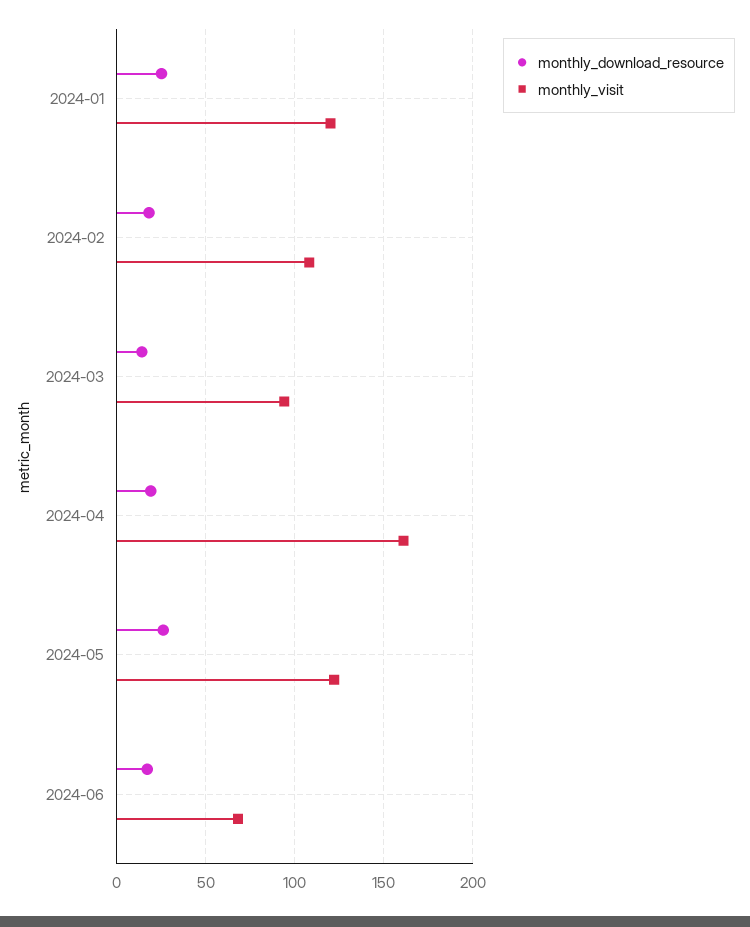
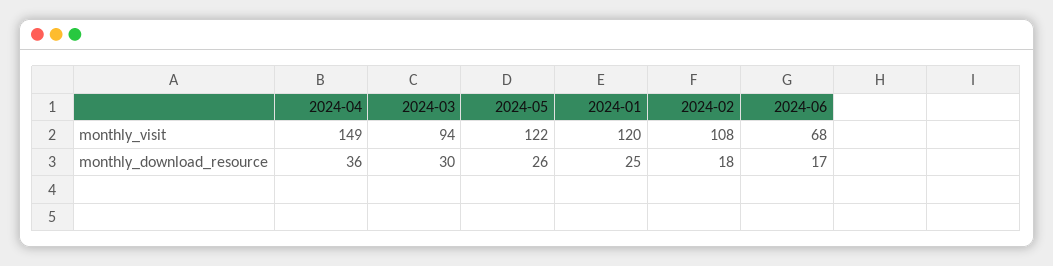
monthly_download_resource, 2024-03: 15 -> 30
monthly_download_resource, 2024-04: 20 -> 36
monthly_visit, 2024-04: 160 -> 149

